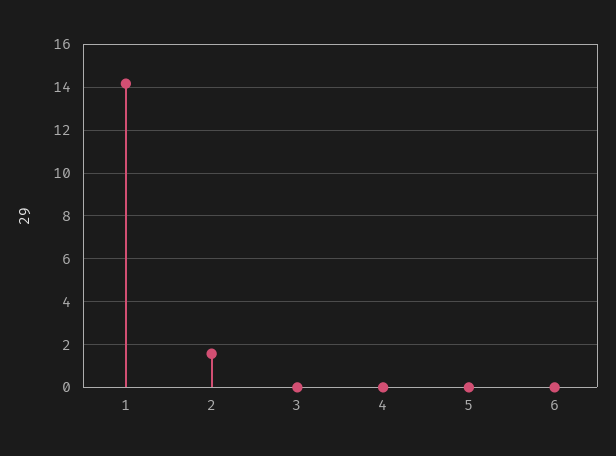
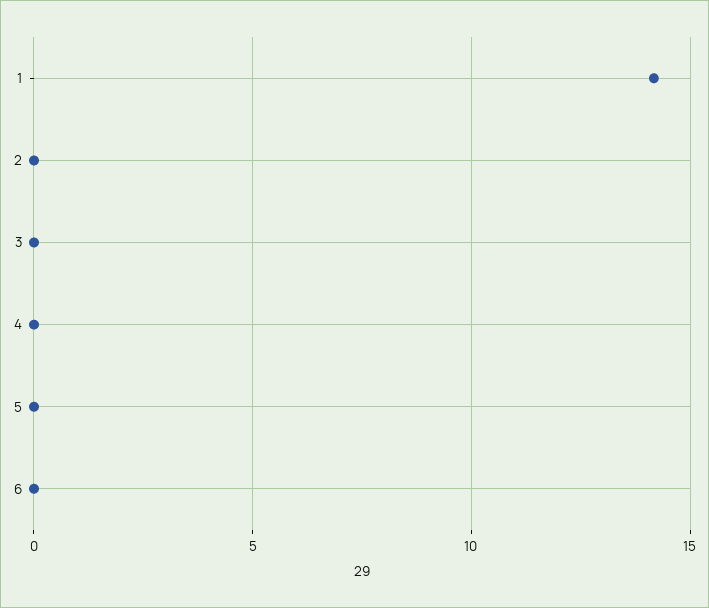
2: 1.5 -> 0

